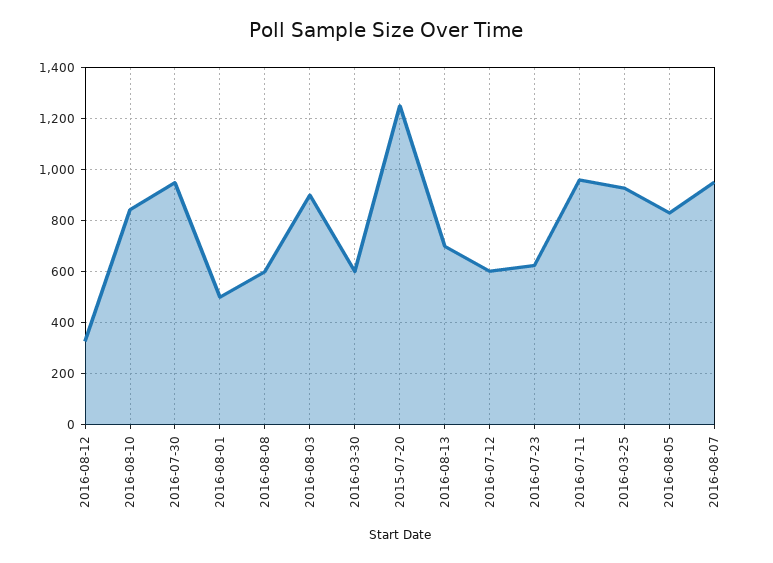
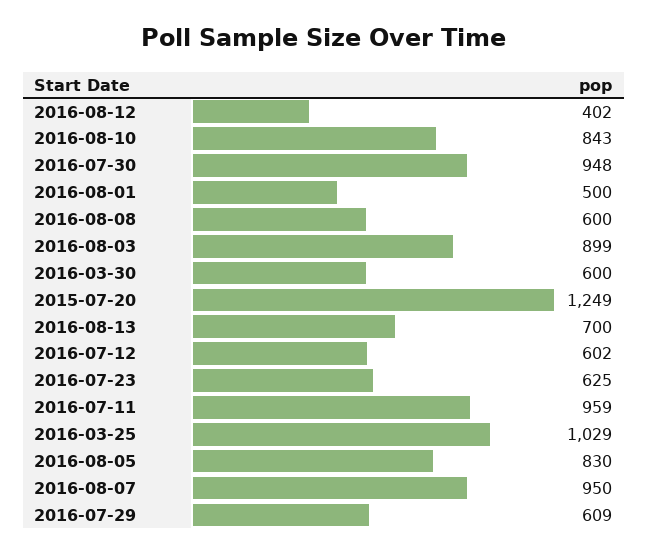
2016-08-12: 325 -> 402
2016-03-25: 925 -> 1029
2016-07-29: none -> 609

